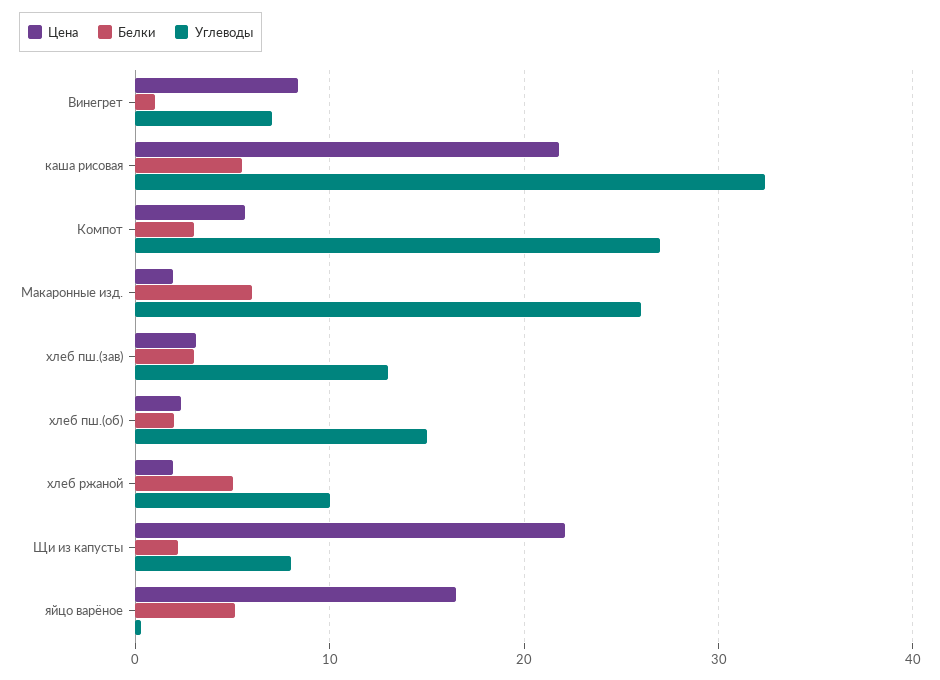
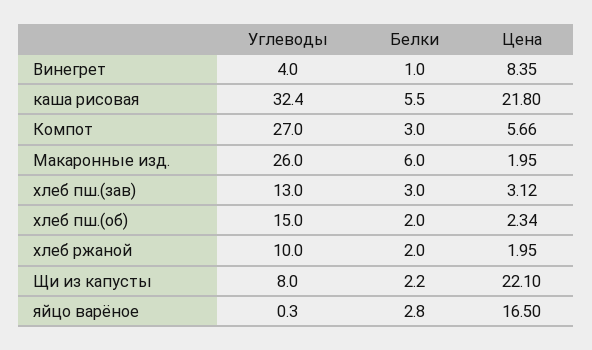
Углеводы, Винегрет: 7 -> 4
Белки, хлеб ржаной: 5 -> 2
Белки, яйцо варёное: 5 -> 2.8

